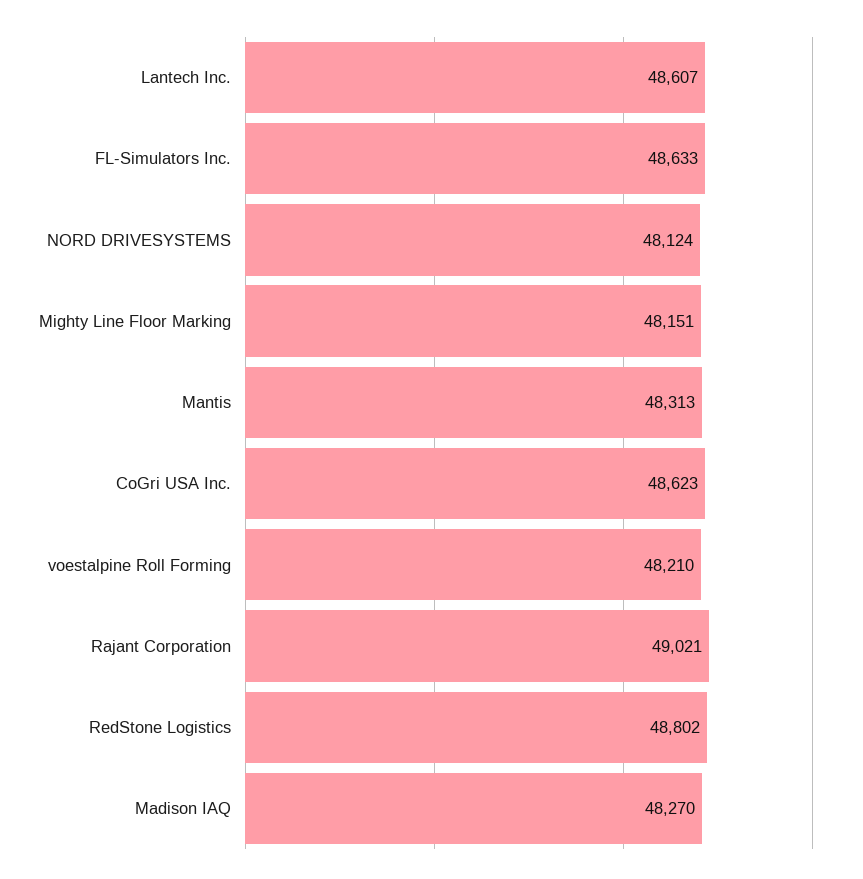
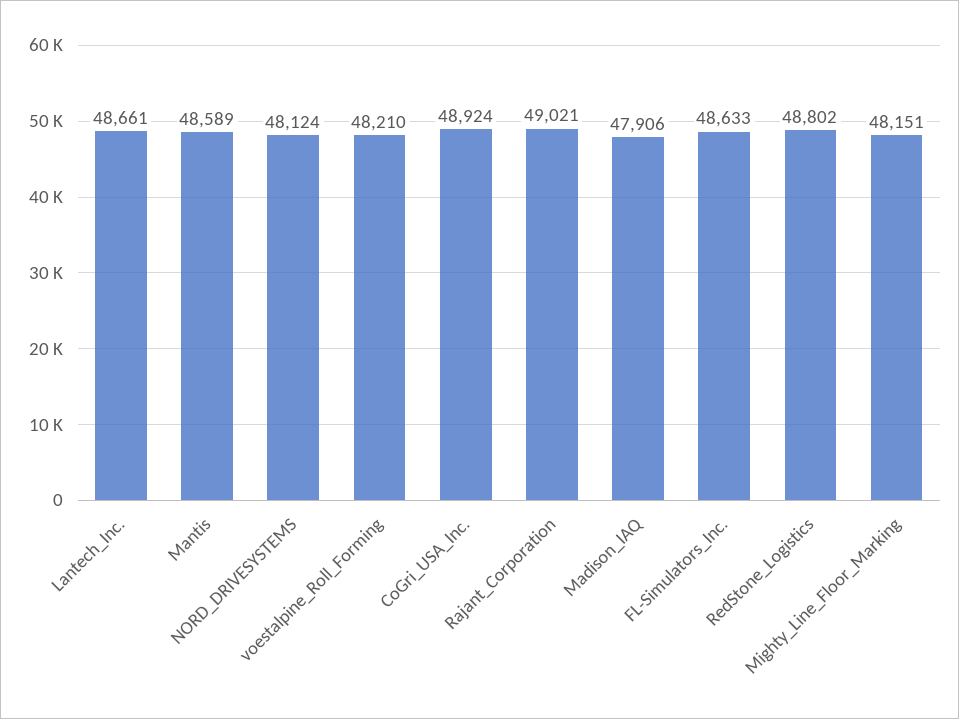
Lantech Inc.: 48607 -> 48661
Mantis: 48313 -> 48589
CoGri USA Inc.: 48623 -> 48924
Madison IAQ: 48270 -> 47906

